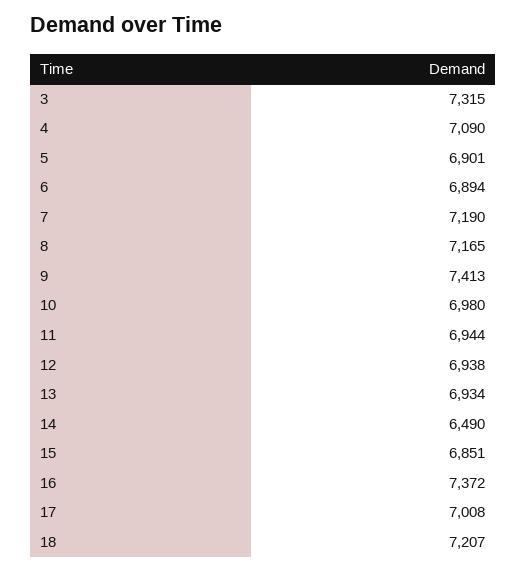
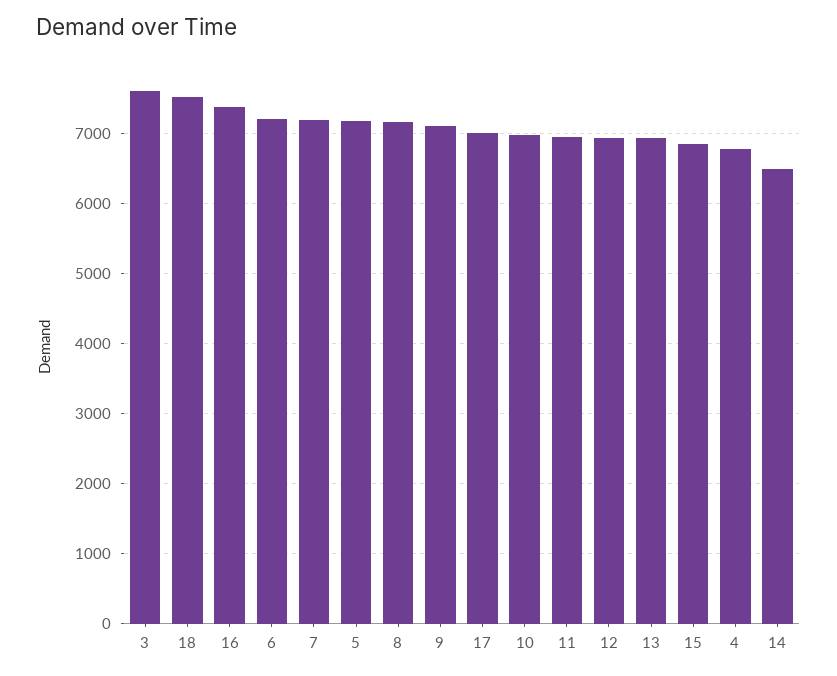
3: 7315 -> 7600
4: 7090 -> 6800
5: 6901 -> 7200
6: 6894 -> 7200
9: 7413 -> 7100
18: 7207 -> 7500

